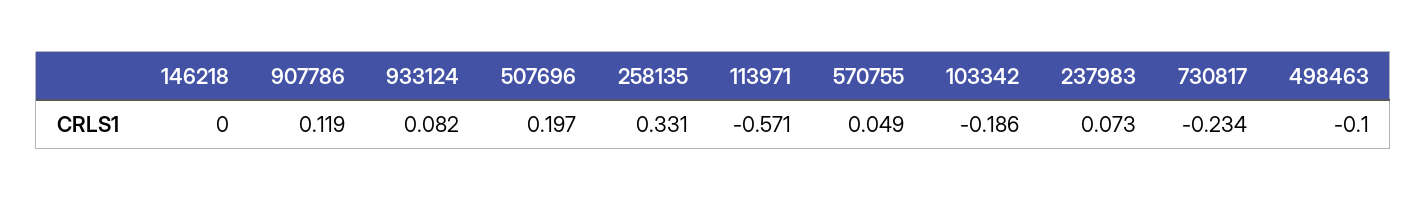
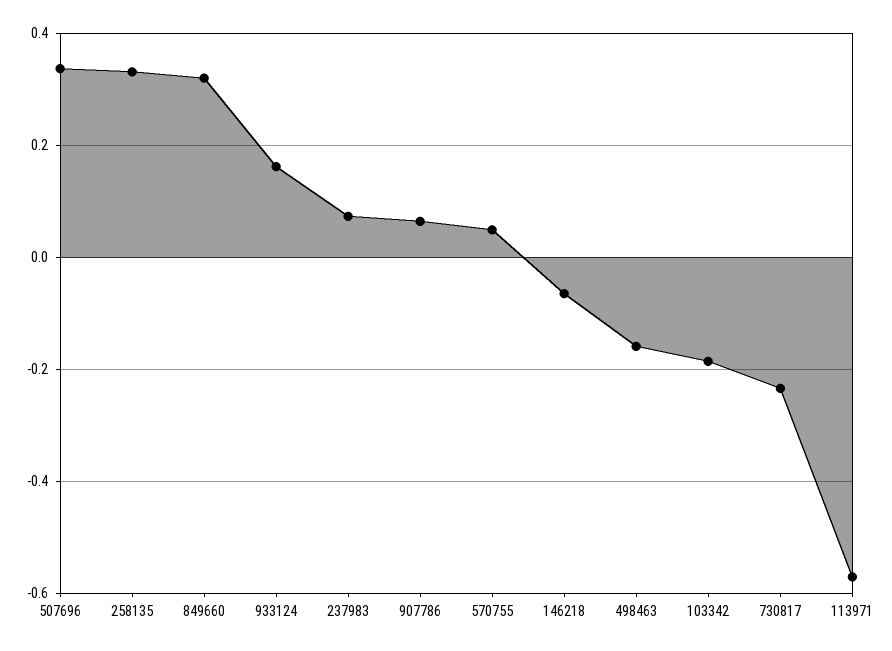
146218: 0 -> -0.06
907786: 0.119 -> 0.06
933124: 0.082 -> 0.16
507696: 0.197 -> 0.34
498463: -0.1 -> -0.16
849660: none -> 0.32

